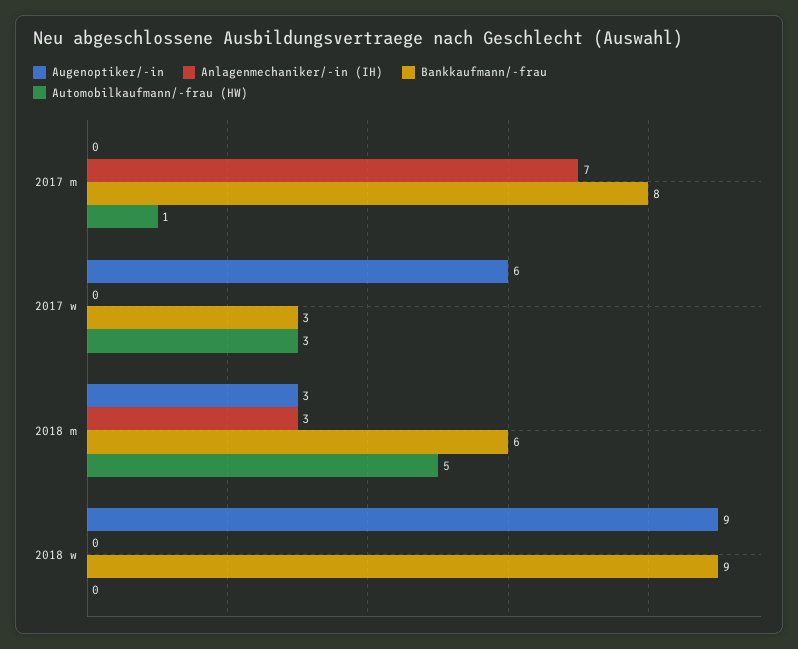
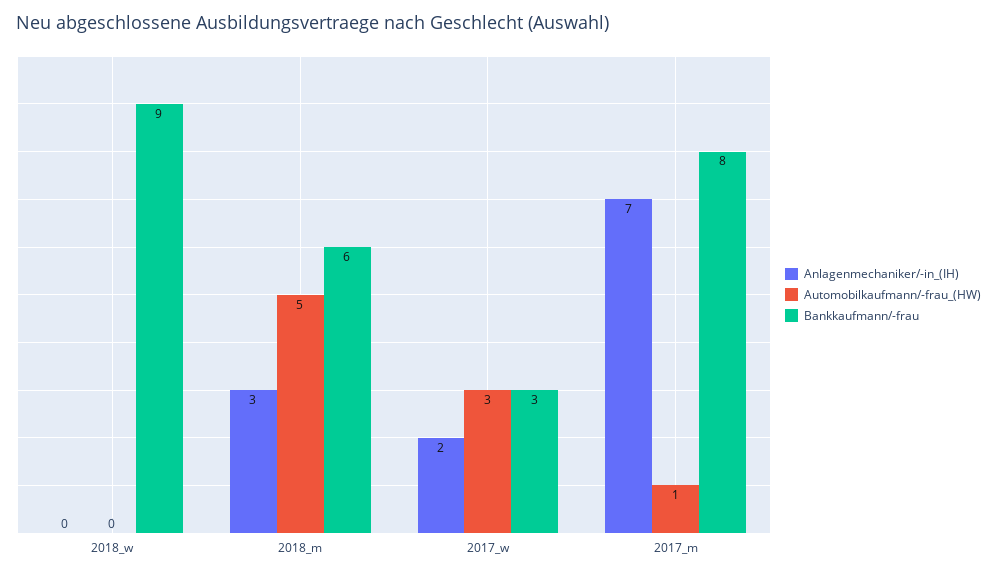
Augenoptiker/-in, 2017 m: 0 -> none
Augenoptiker/-in, 2017 w: 6 -> none
Anlagenmechaniker/-in (IH), 2017 w: 0 -> 2
Augenoptiker/-in, 2018 m: 3 -> none
Augenoptiker/-in, 2018 w: 9 -> none

